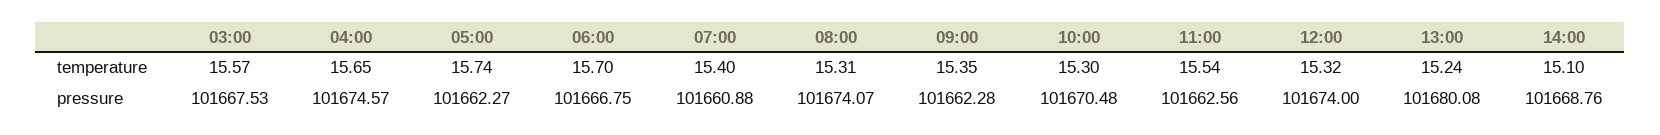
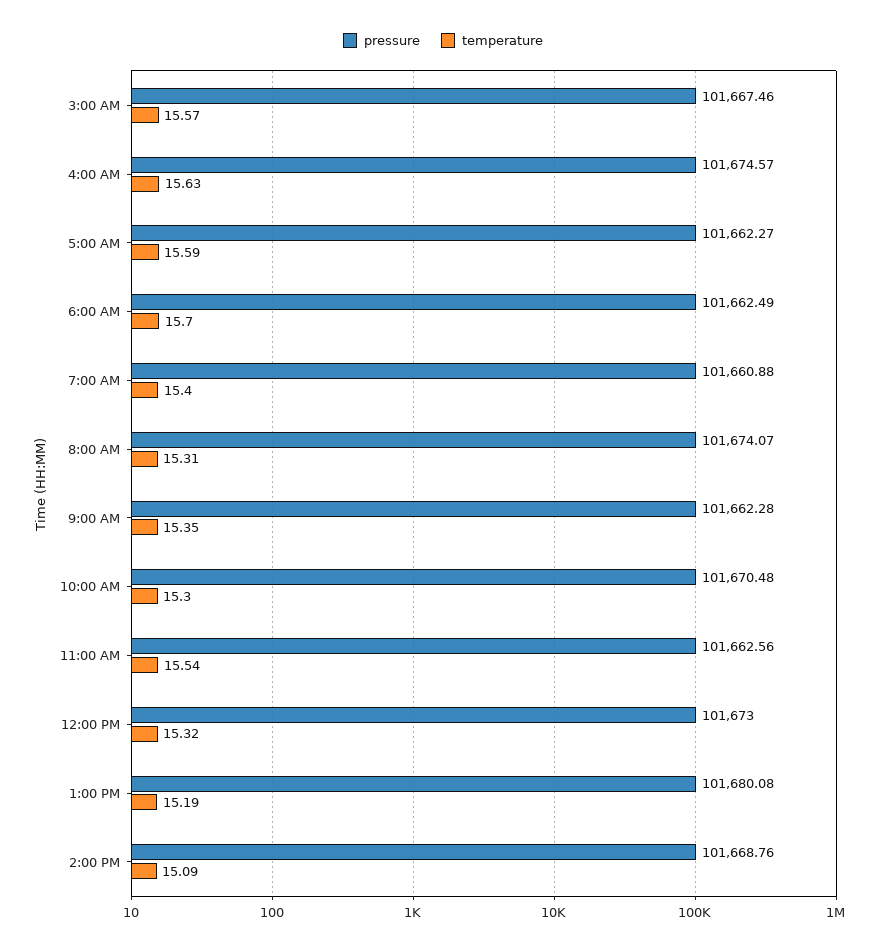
temperature, 04:00: 15.65 -> 15.63
temperature, 05:00: 15.74 -> 15.59
temperature, 13:00: 15.24 -> 15.19
temperature, 14:00: 15.1 -> 15.09
pressure, 03:00: 101667.53 -> 101667.46
pressure, 06:00: 101666.75 -> 101662.49
pressure, 12:00: 101674 -> 101673

